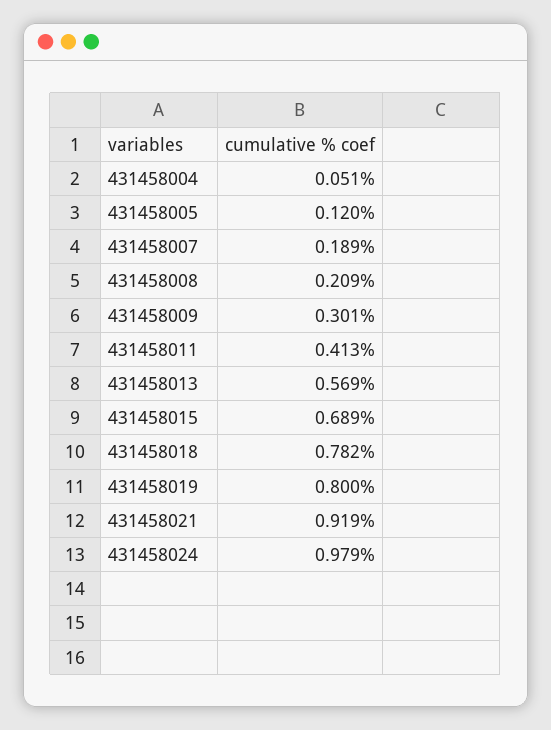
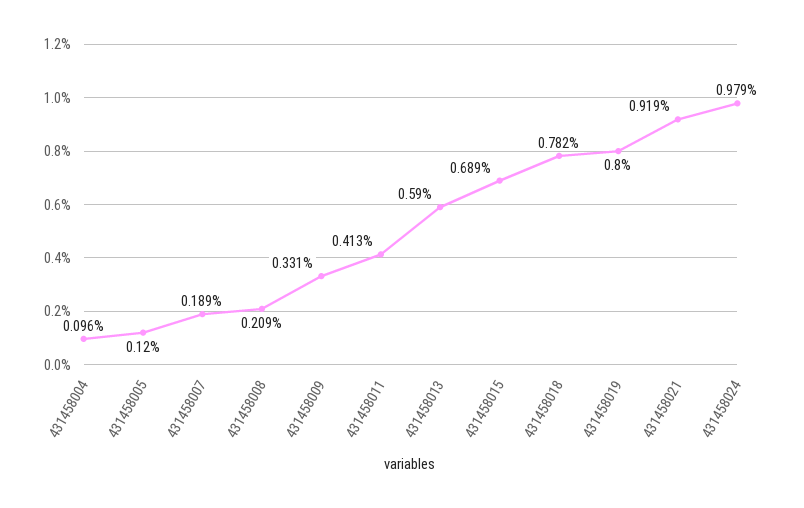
431458004: 0.051 -> 0.096
431458009: 0.301 -> 0.331
431458013: 0.569 -> 0.59

